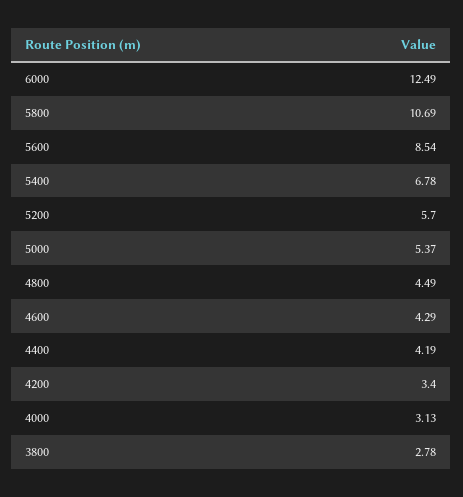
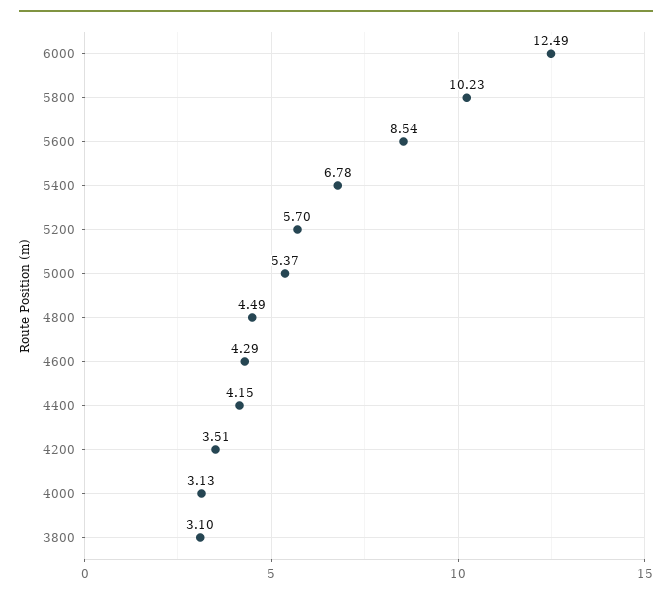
5800: 10.69 -> 10.23
4400: 4.19 -> 4.15
4200: 3.4 -> 3.51
3800: 2.78 -> 3.1

